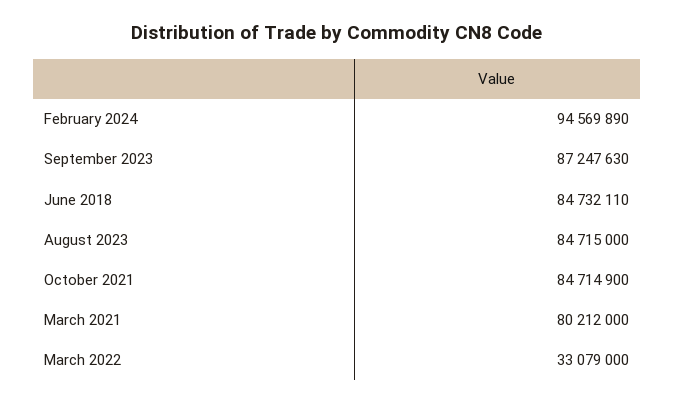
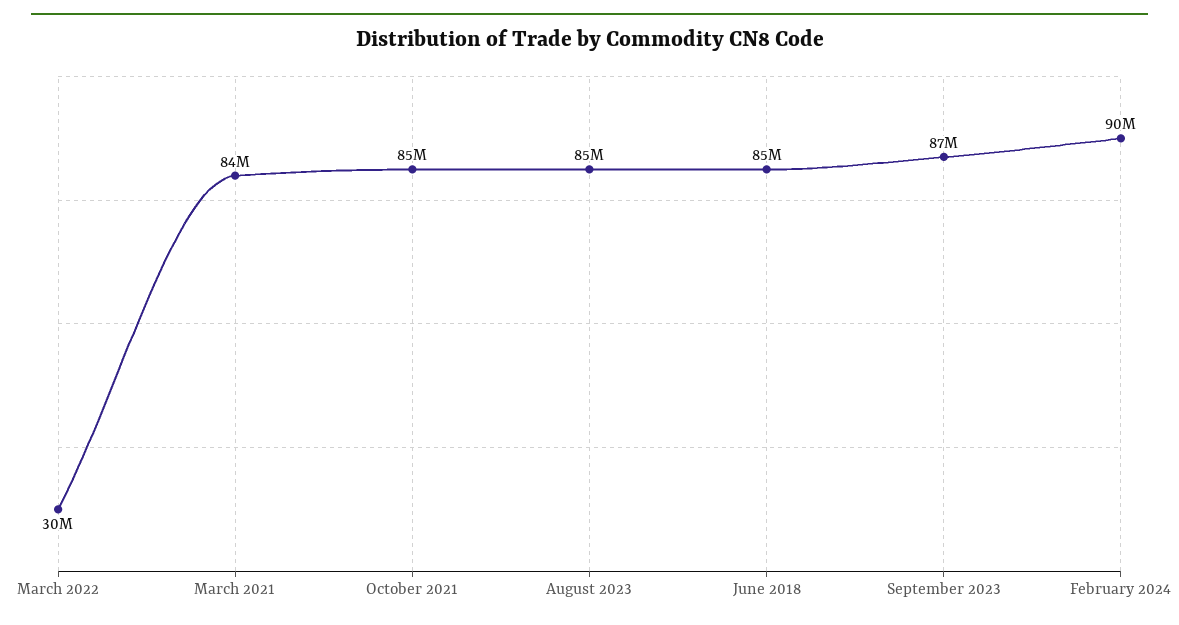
February 2024: 94569890 -> 90000000
March 2021: 80212000 -> 84000000
March 2022: 33079000 -> 30000000

